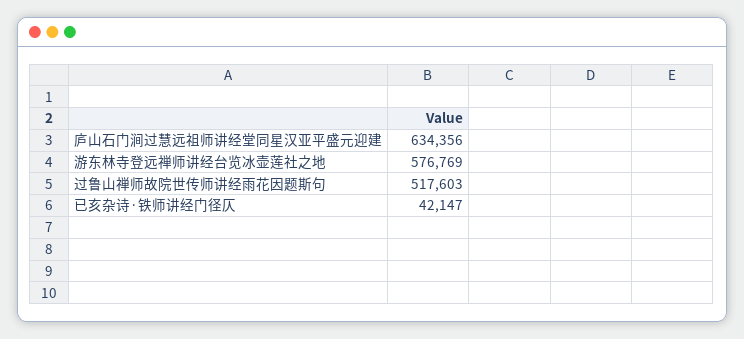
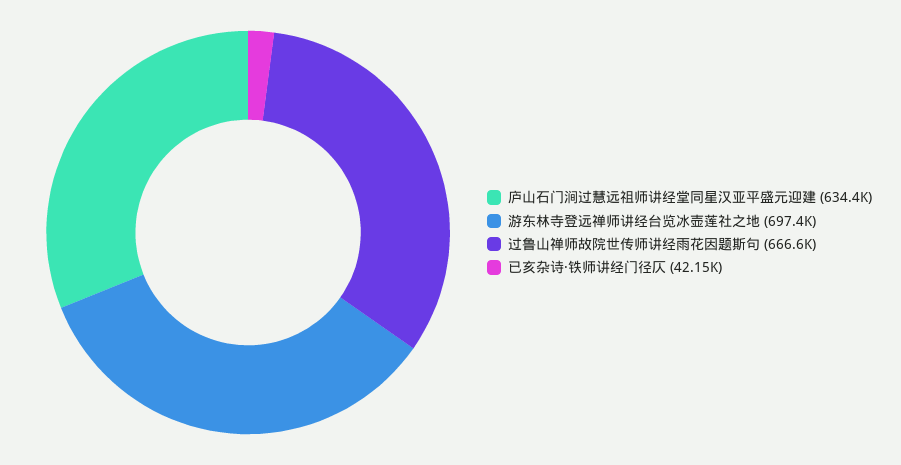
游东林寺登远禅师讲经台览冰壶莲社之地: 576769 -> 697400
过鲁山禅师故院世传师讲经雨花因题斯句: 517603 -> 666600

